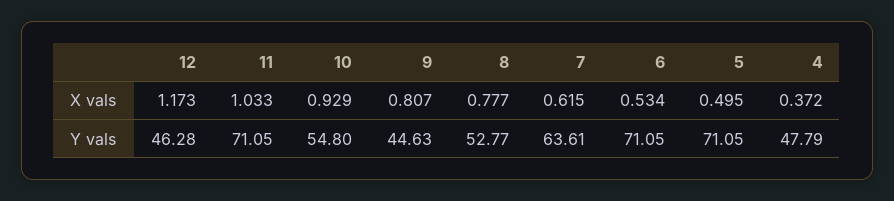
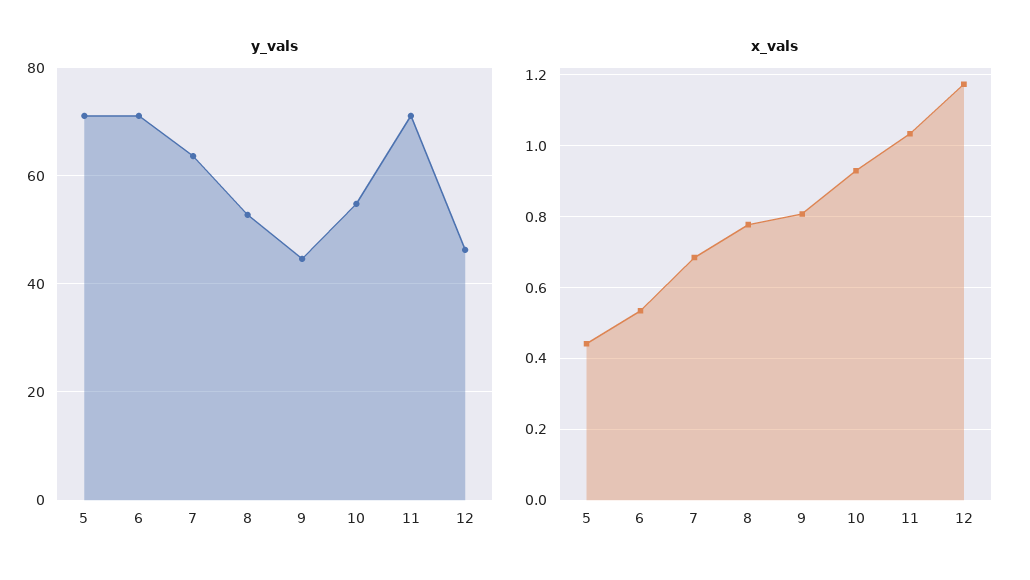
X vals, 7: 0.615 -> 0.68
X vals, 5: 0.495 -> 0.44
X vals, 4: 0.372 -> none
Y vals, 4: 47.79 -> none

